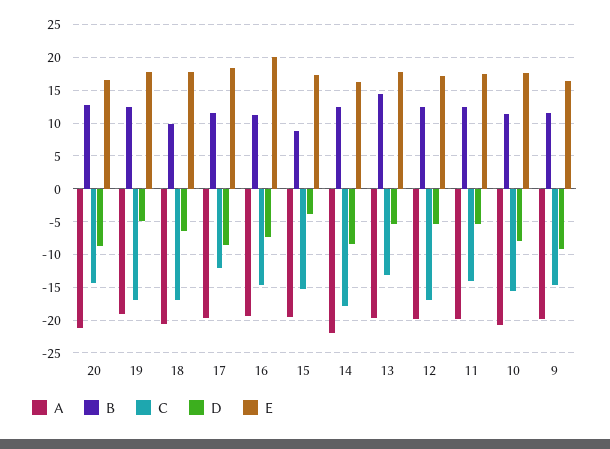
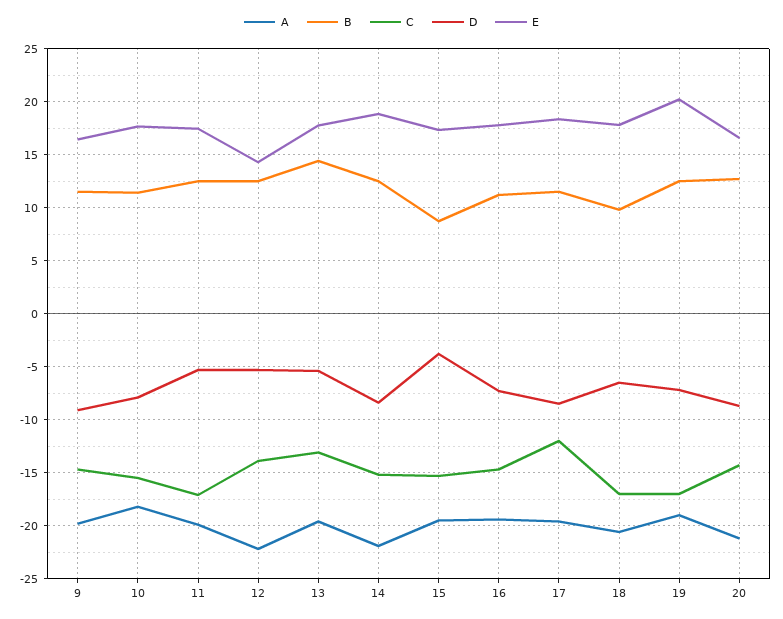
D, 19: -5 -> -7
E, 19: 18 -> 20
E, 16: 20 -> 18
C, 14: -18 -> -15
E, 14: 16 -> 19
A, 12: -20 -> -22
C, 12: -17 -> -14
E, 12: 17 -> 14
C, 11: -14 -> -17
A, 10: -21 -> -18

